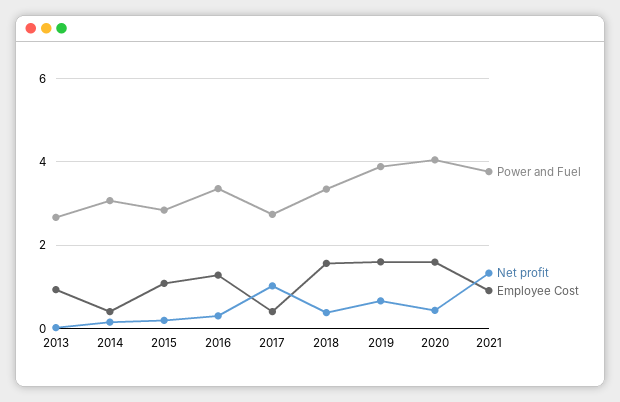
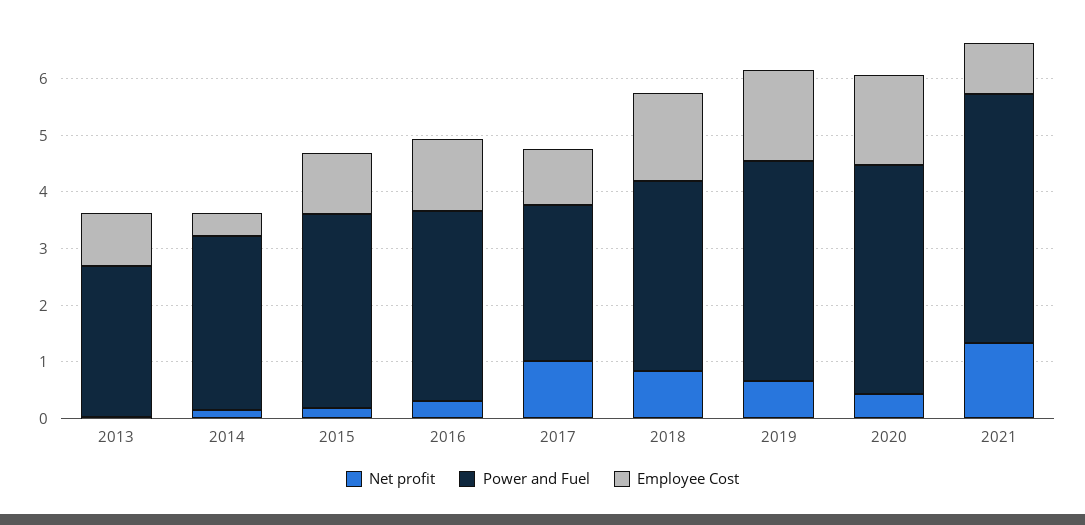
Power and Fuel, 2015: 2.8 -> 3.4
Employee Cost, 2017: 0.4 -> 1
Net profit, 2018: 0.4 -> 0.8
Power and Fuel, 2021: 3.8 -> 4.4

